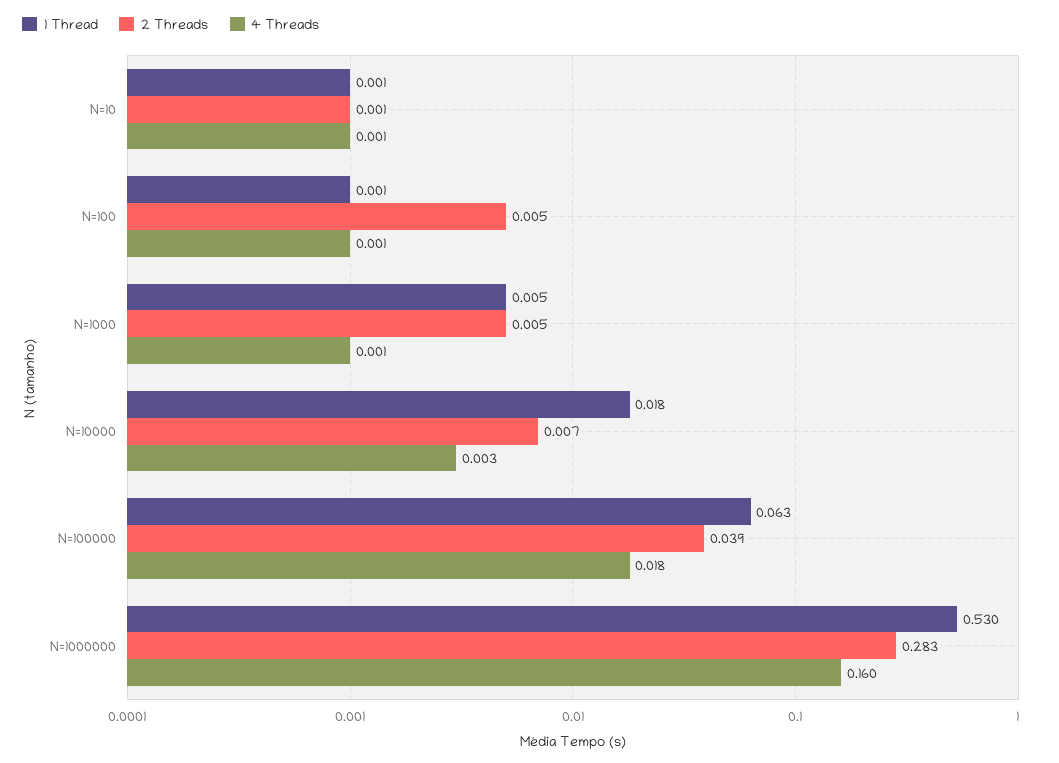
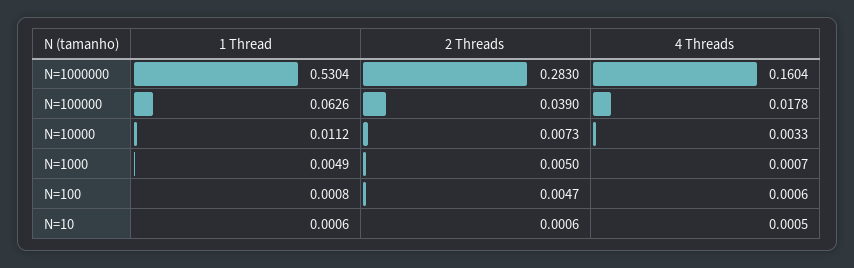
1 Thread, N=10000: 0.018 -> 0.0112

